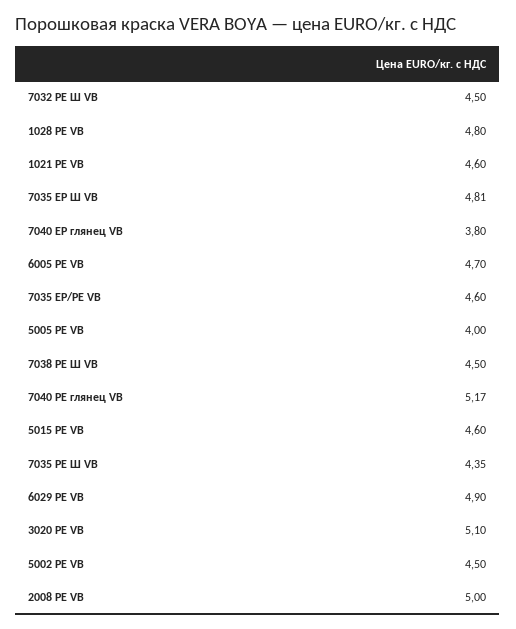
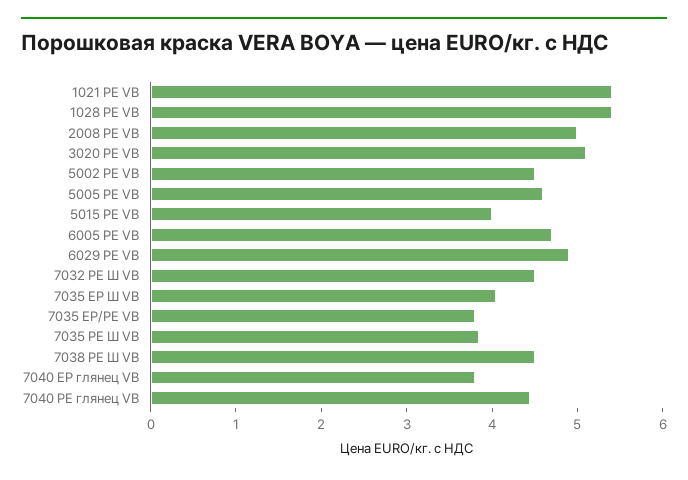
1028 РЕ VB: 4.8 -> 5.4
1021 РЕ VB: 4.6 -> 5.4
7035 ЕР Ш VB: 4.81 -> 4
7035 ЕР/РЕ VB: 4.6 -> 3.8
5005 РЕ VB: 4 -> 4.6
7040 РЕ глянец VB: 5.17 -> 4.4
5015 РЕ VB: 4.6 -> 4
7035 РЕ Ш VB: 4.35 -> 3.8

